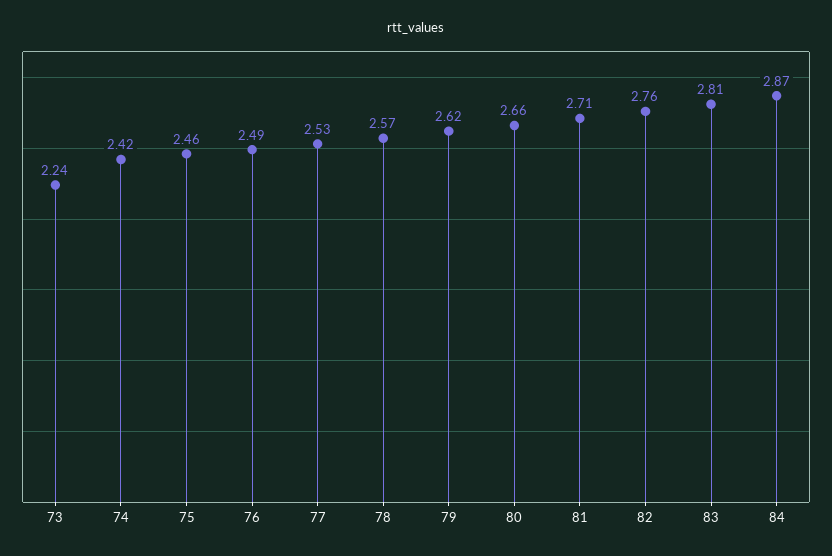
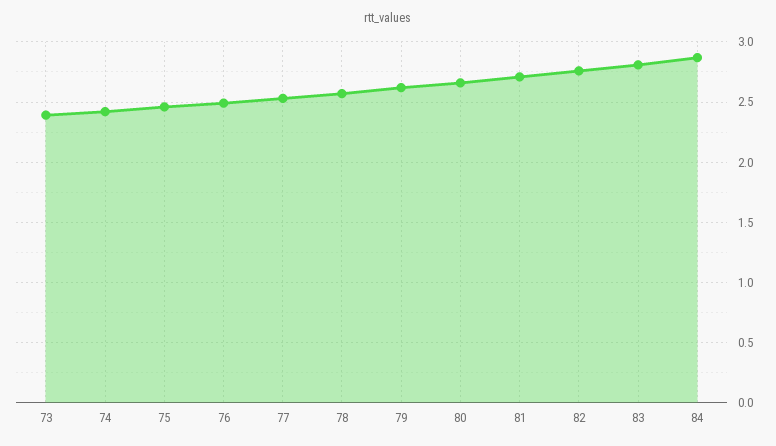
73: 2.24 -> 2.4

